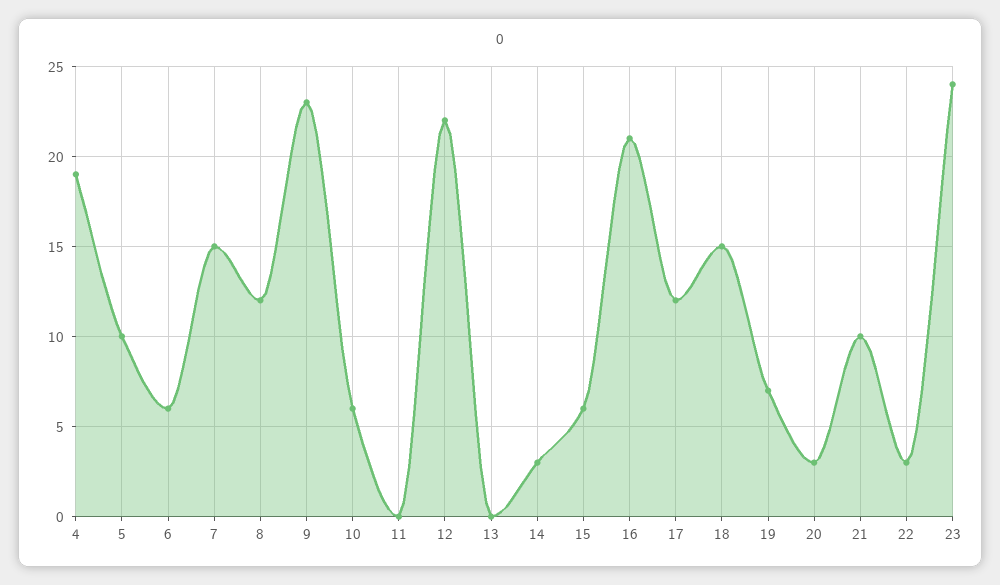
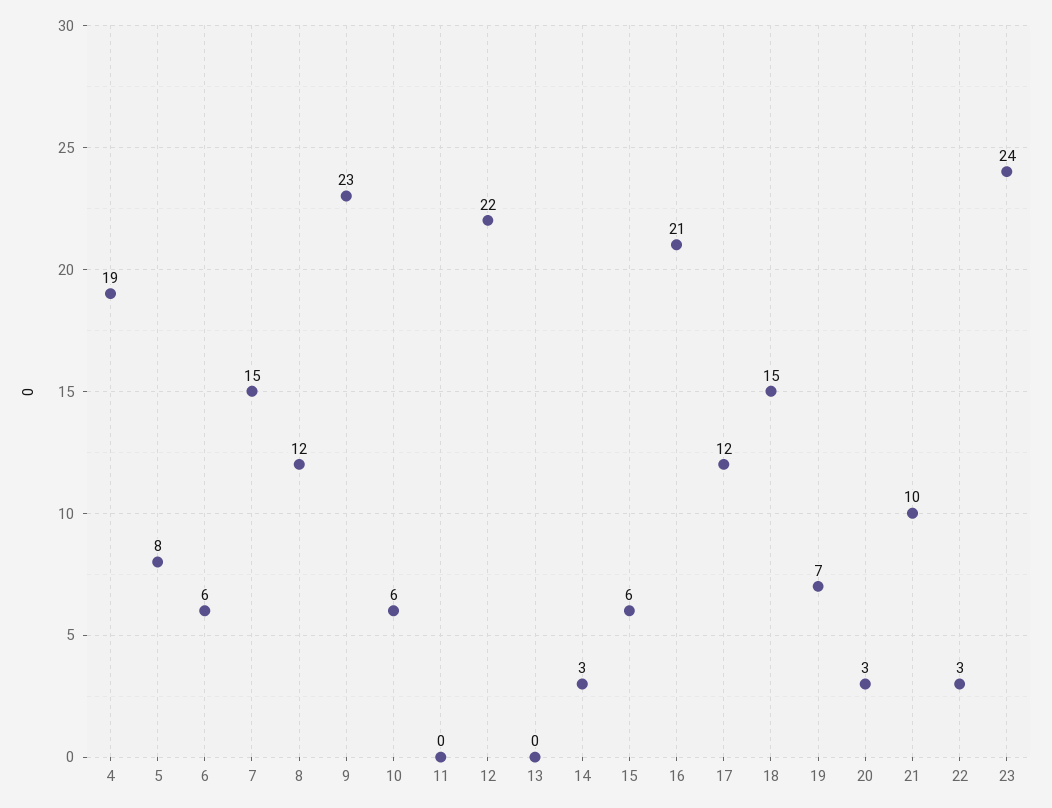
5: 10 -> 8

